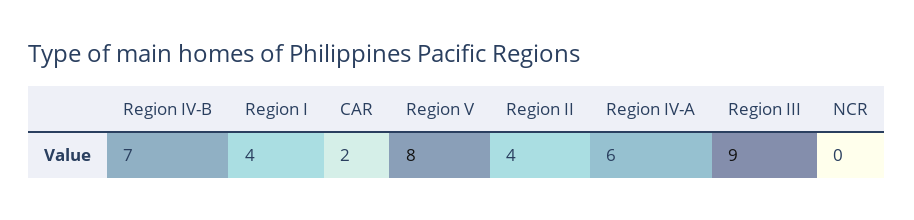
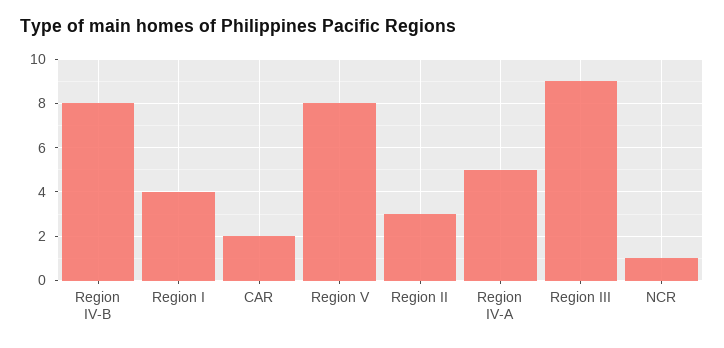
Region IV-B: 7 -> 8
Region II: 4 -> 3
Region IV-A: 6 -> 5
NCR: 0 -> 1

